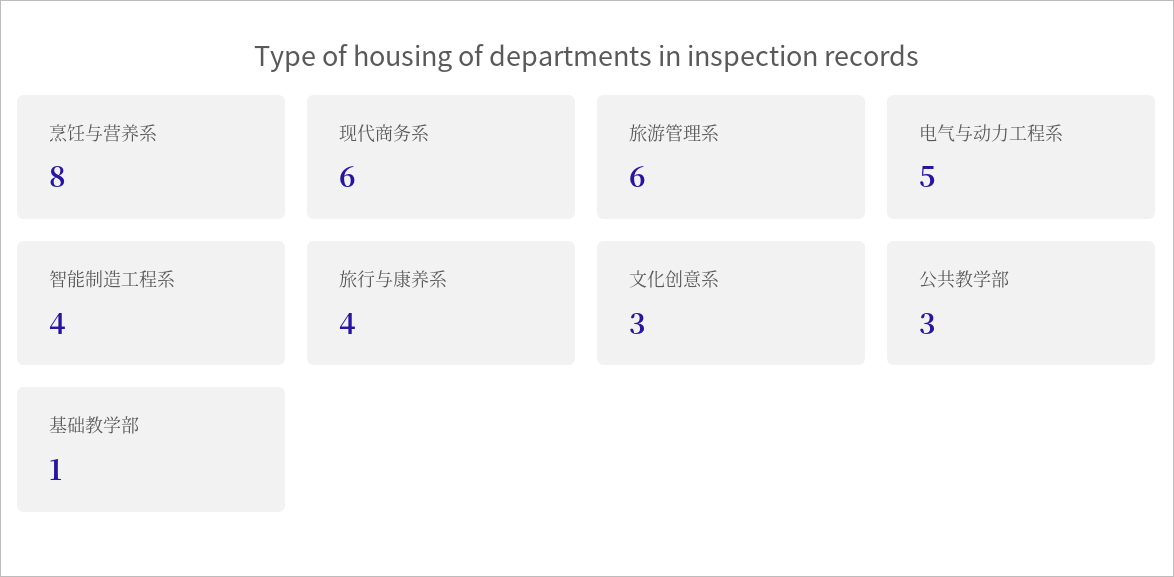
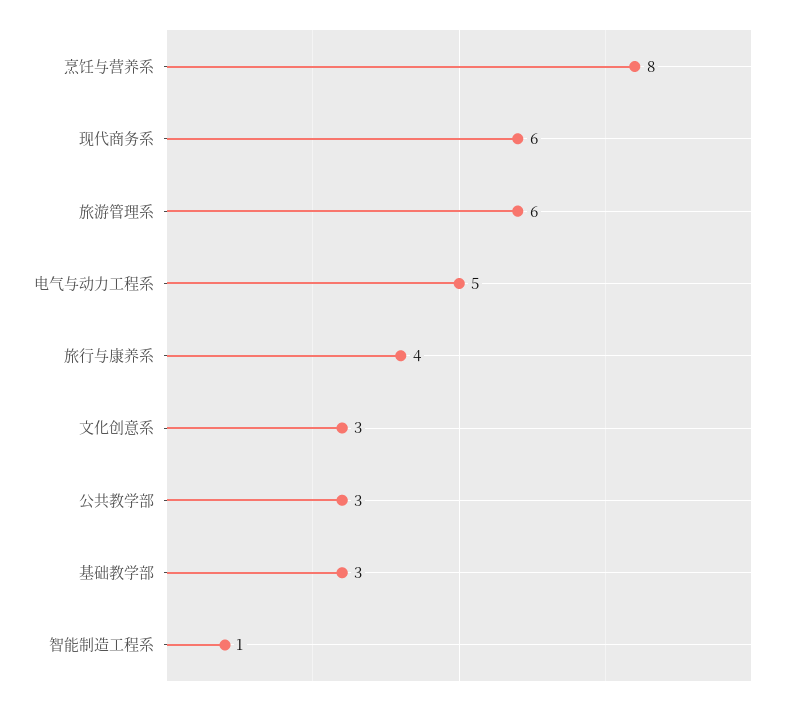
智能制造工程系: 4 -> 1
基础教学部: 1 -> 3

